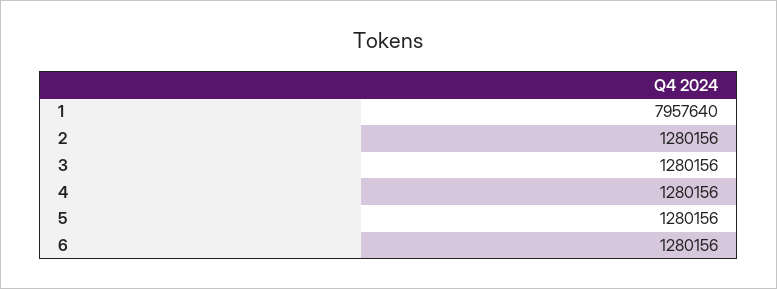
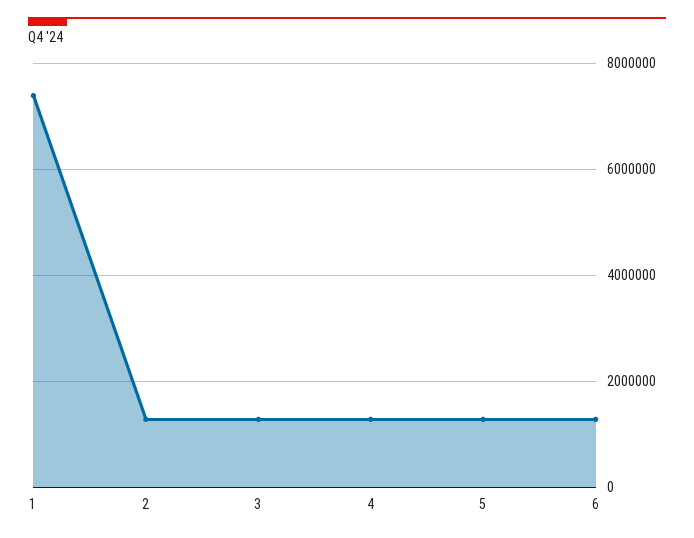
1: 7957640 -> 7400000

